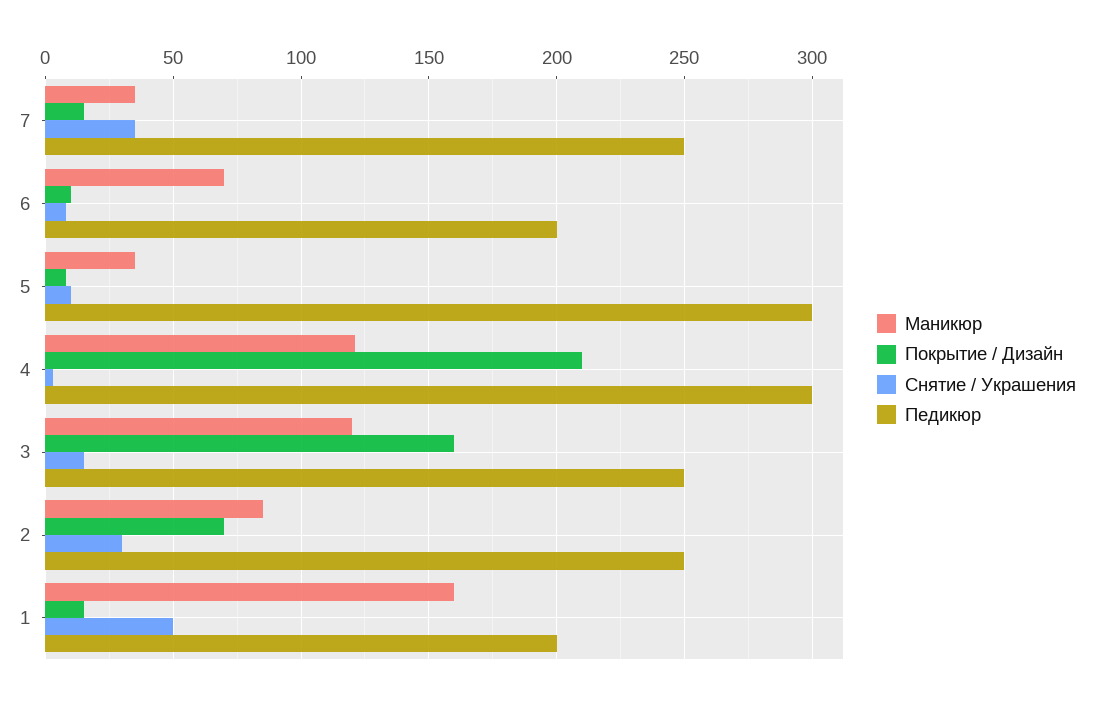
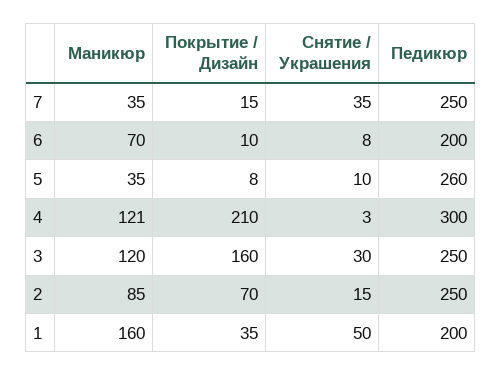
Педикюр, 5: 300 -> 260
Снятие / Украшения, 3: 15 -> 30
Снятие / Украшения, 2: 30 -> 15
Покрытие / Дизайн, 1: 15 -> 35

